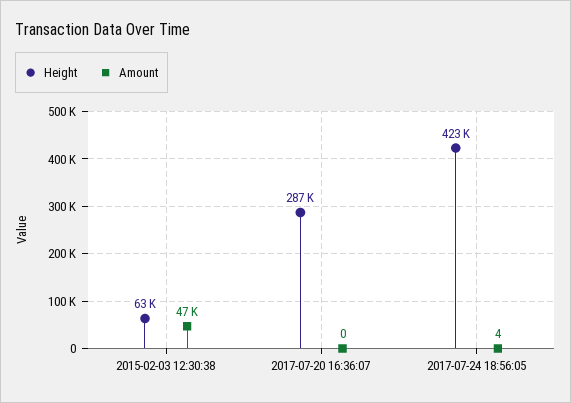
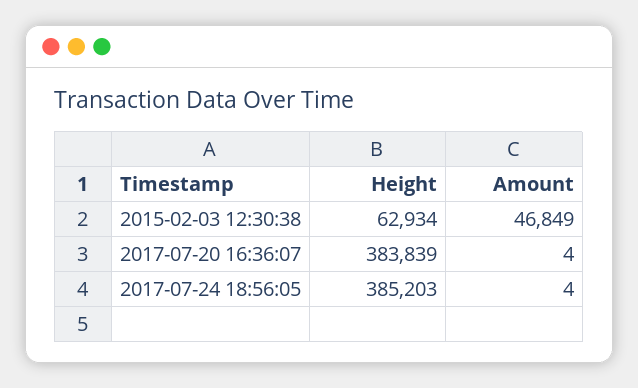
Height, 2017-07-20 16:36:07: 287000 -> 383839
Amount, 2017-07-20 16:36:07: 0 -> 4
Height, 2017-07-24 18:56:05: 423000 -> 385203

